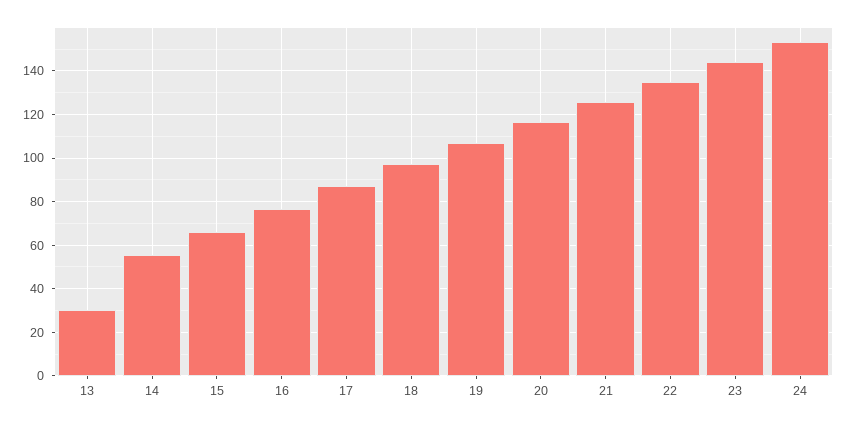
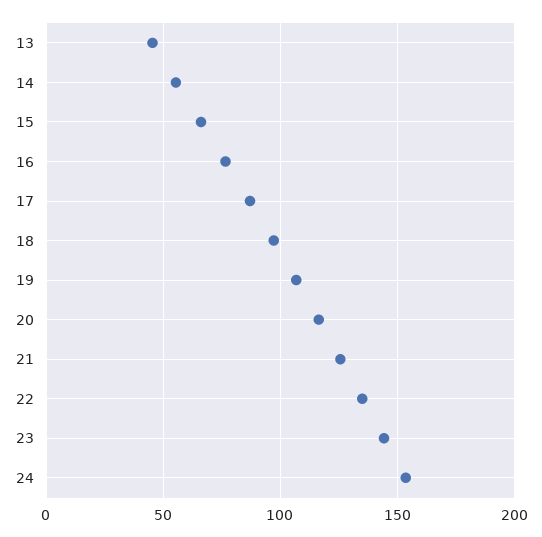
13: 30 -> 45

